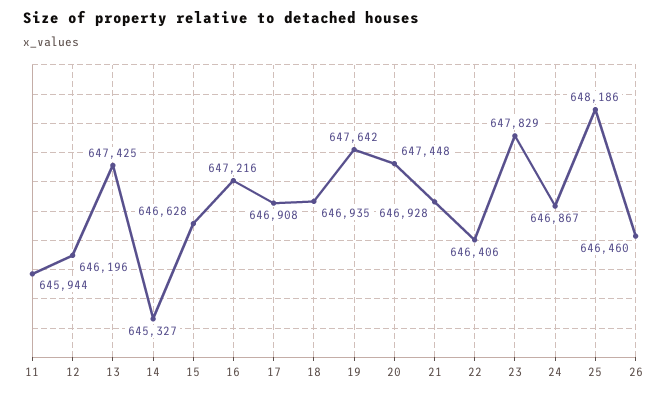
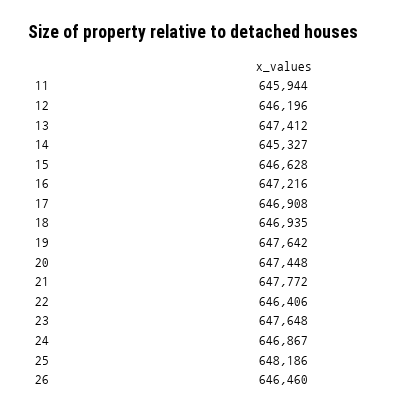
13: 647425 -> 647412
21: 646928 -> 647772
23: 647829 -> 647648

